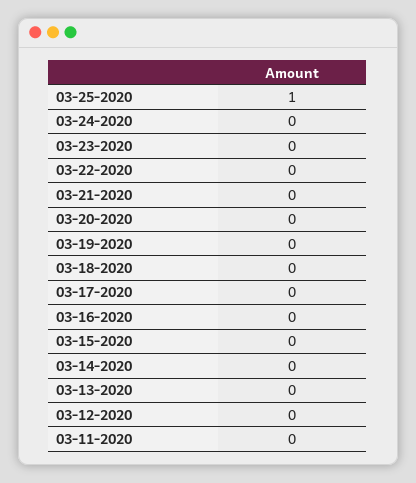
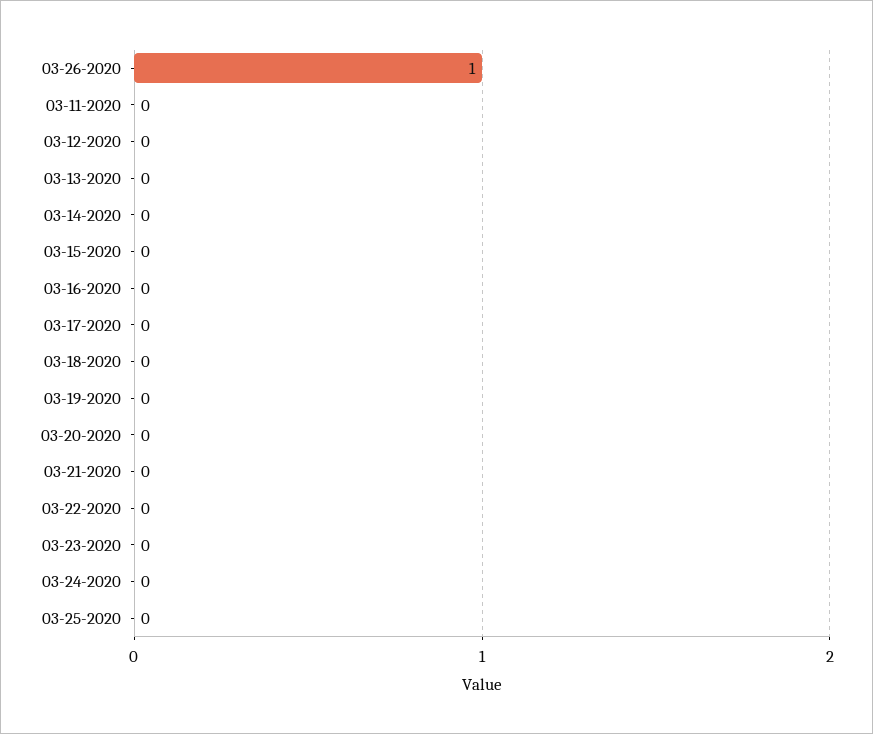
03-25-2020: 1 -> 0
03-26-2020: none -> 1

